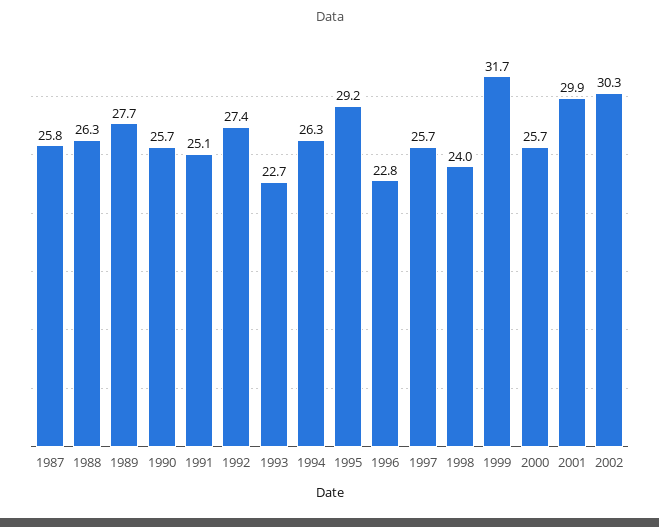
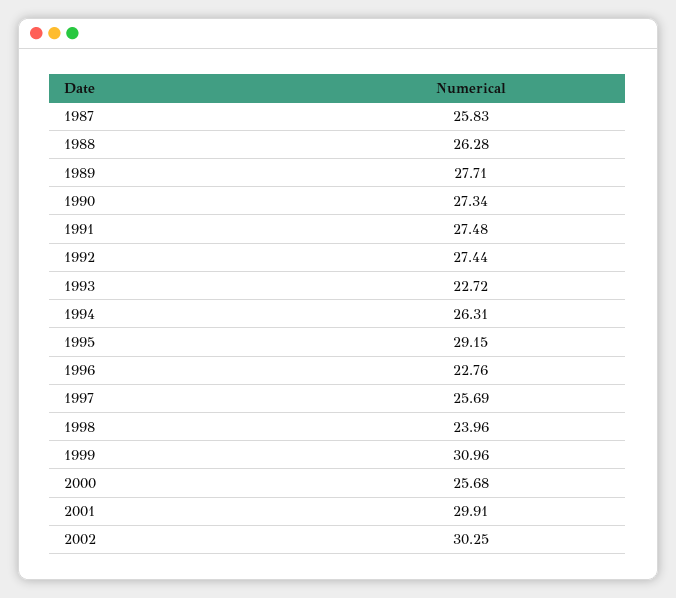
1990: 25.7 -> 27.34
1991: 25.1 -> 27.48
1999: 31.7 -> 30.96

